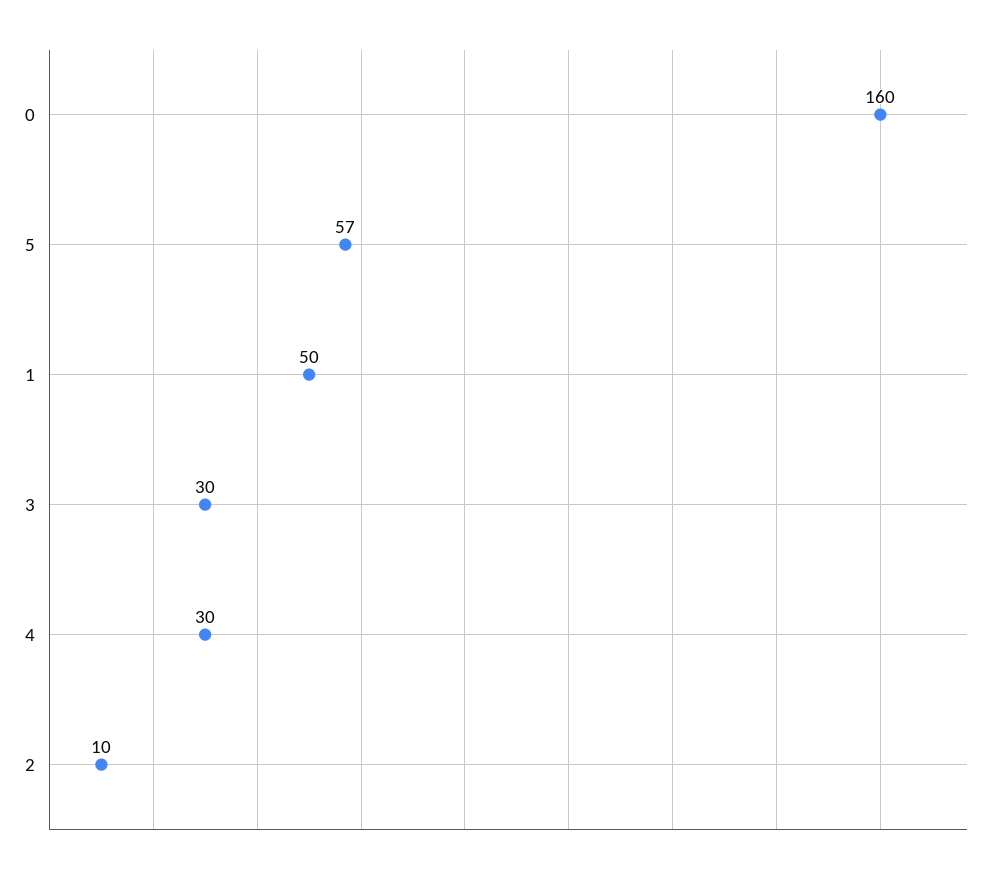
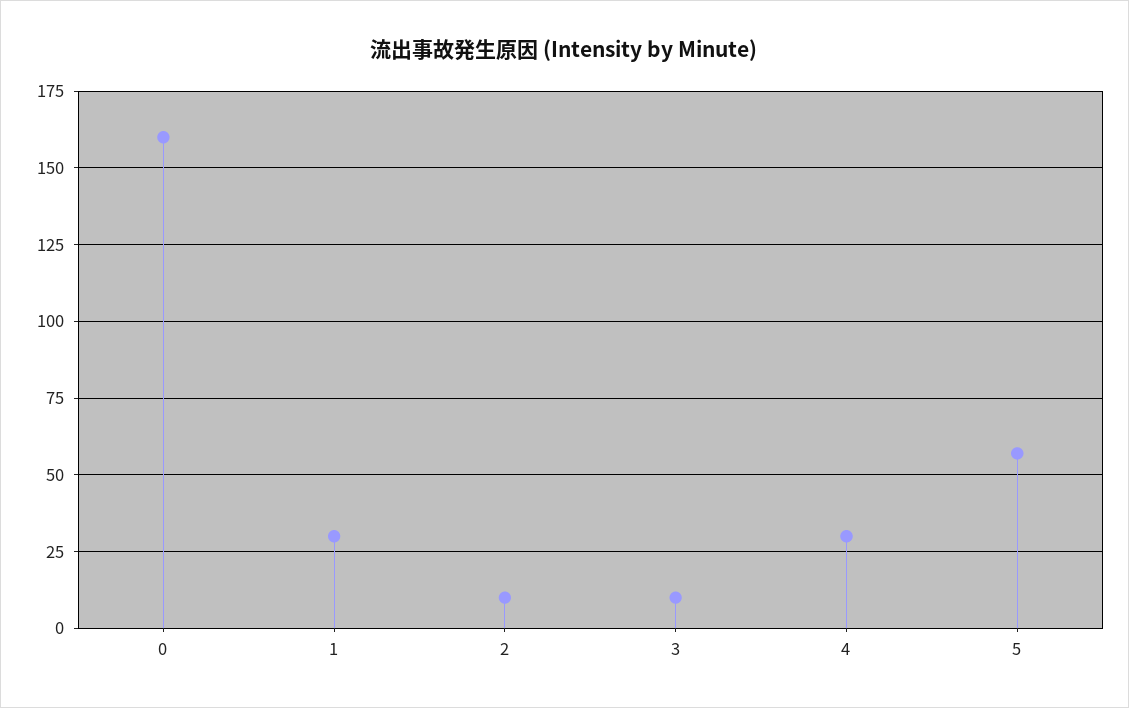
1: 50 -> 30
3: 30 -> 10

